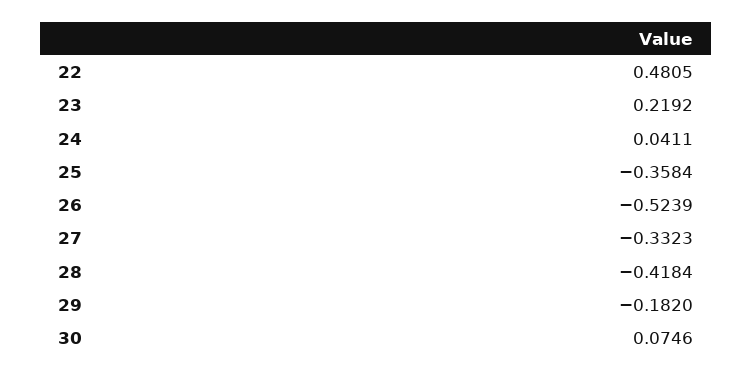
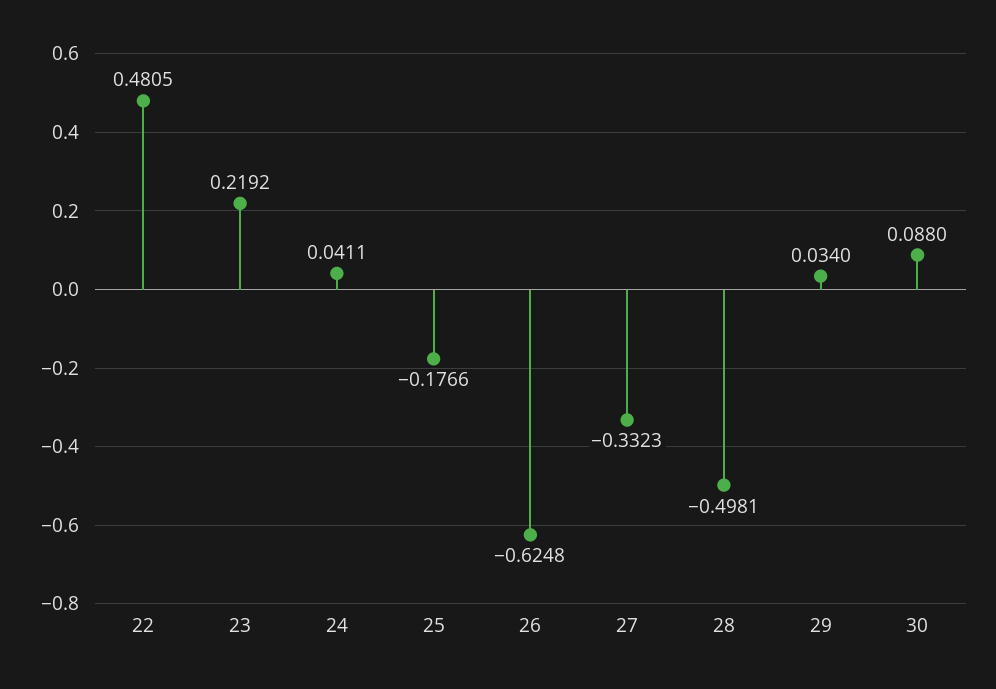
25: -0.3584 -> -0.1766
26: -0.5239 -> -0.6248
28: -0.4184 -> -0.4981
29: -0.182 -> 0.034
30: 0.0746 -> 0.088

